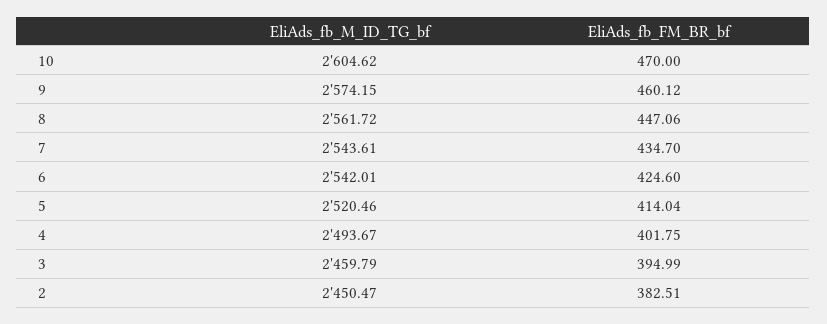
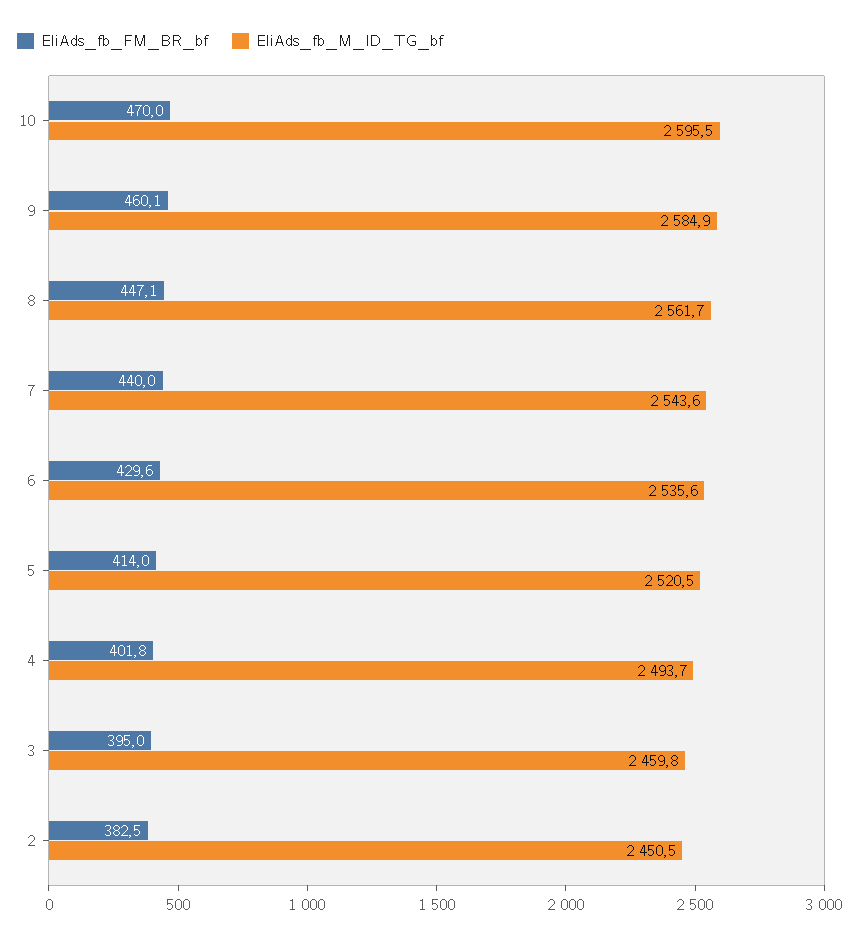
EliAds_fb_M_ID_TG_bf, 10: 2604.62 -> 2595.5
EliAds_fb_M_ID_TG_bf, 9: 2574.15 -> 2584.9
EliAds_fb_FM_BR_bf, 7: 434.7 -> 440
EliAds_fb_M_ID_TG_bf, 6: 2542.01 -> 2535.6
EliAds_fb_FM_BR_bf, 6: 424.6 -> 429.6

